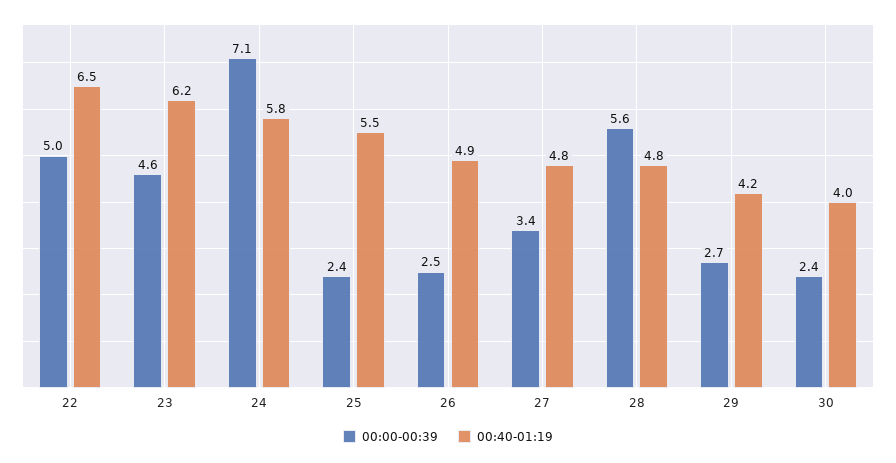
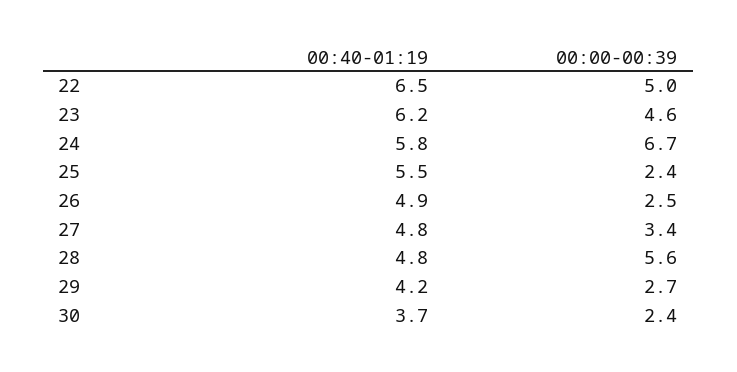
00:00-00:39, 24: 7.1 -> 6.7
00:40-01:19, 30: 4 -> 3.7

